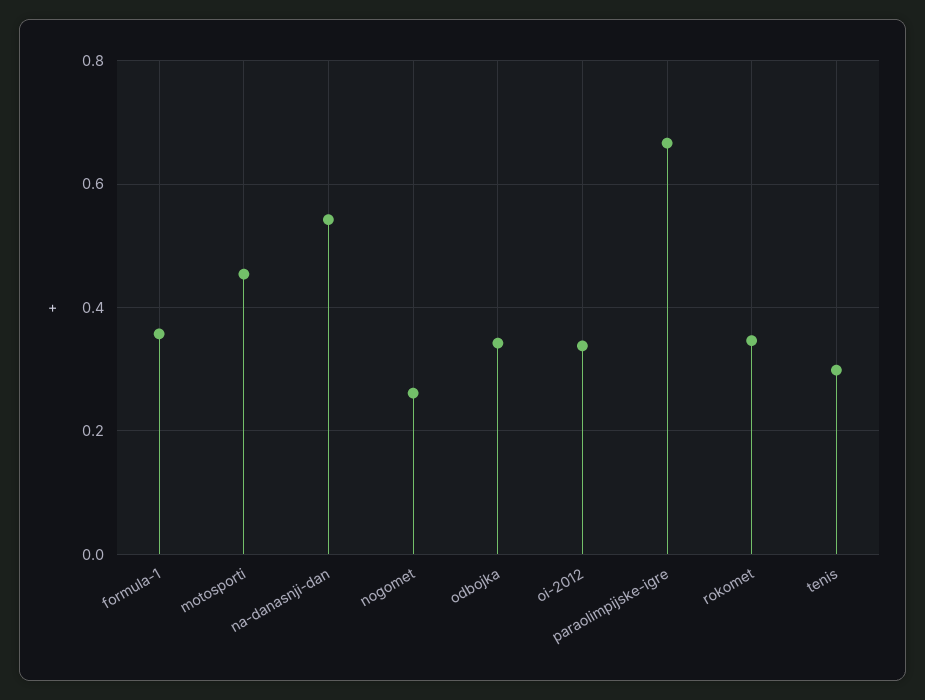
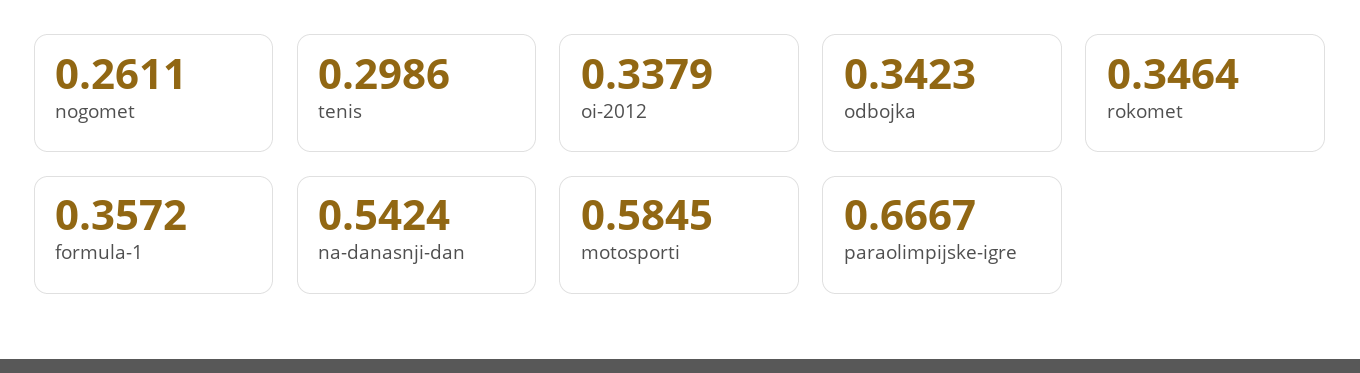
motosporti: 0.46 -> 0.5845

